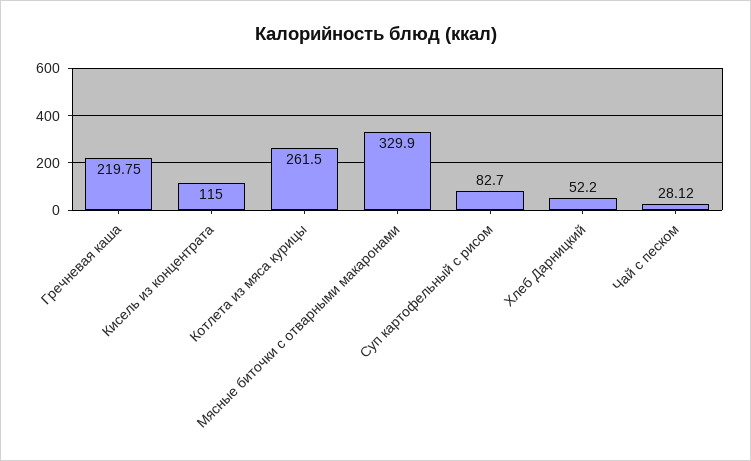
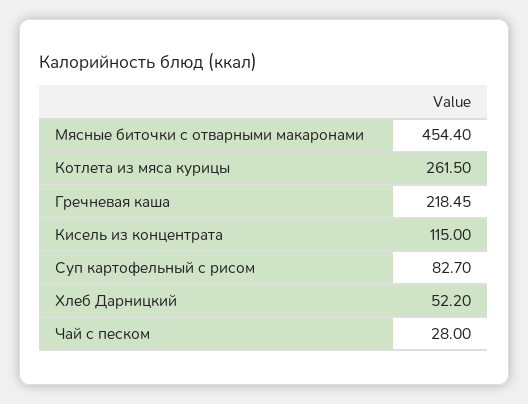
Гречневая каша: 219.75 -> 218.45
Мясные биточки с отварными макаронами: 329.9 -> 454.4
Чай с песком: 28.12 -> 28

